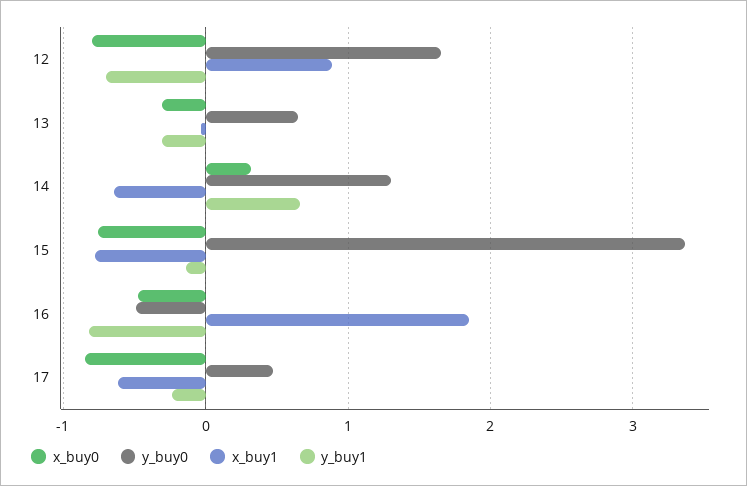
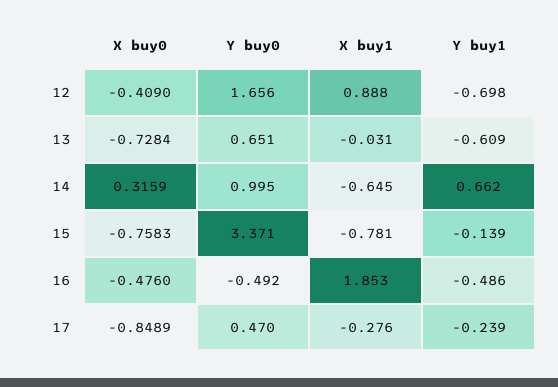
x_buy0, 12: -0.8 -> -0.409
x_buy0, 13: -0.3 -> -0.7284
y_buy1, 13: -0.3 -> -0.609
y_buy0, 14: 1.3 -> 0.995
y_buy1, 16: -0.8 -> -0.486
x_buy1, 17: -0.6 -> -0.276

